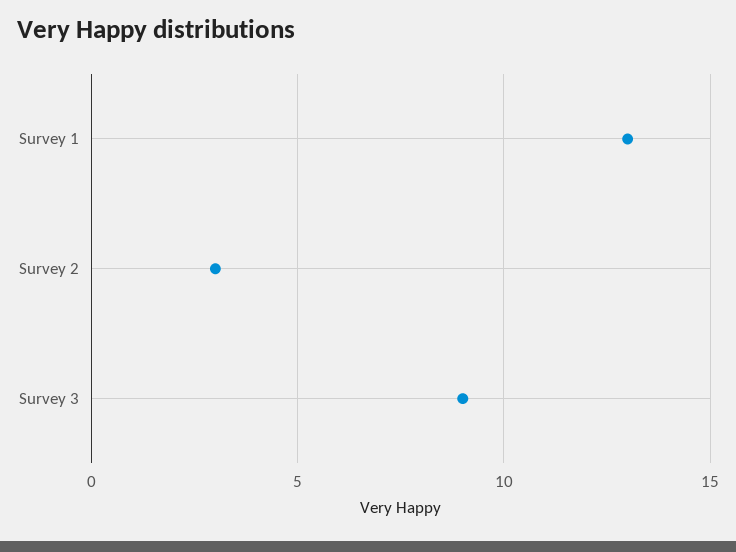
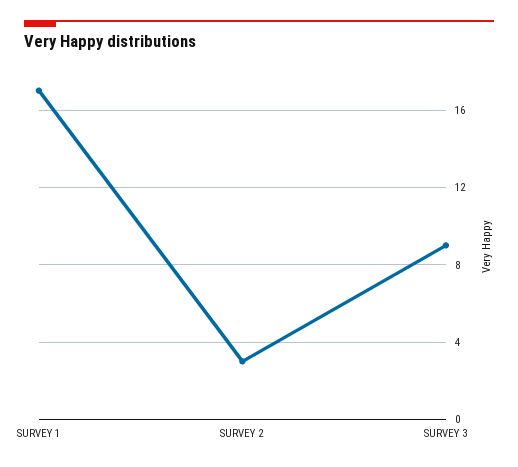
Survey 1: 13 -> 17

